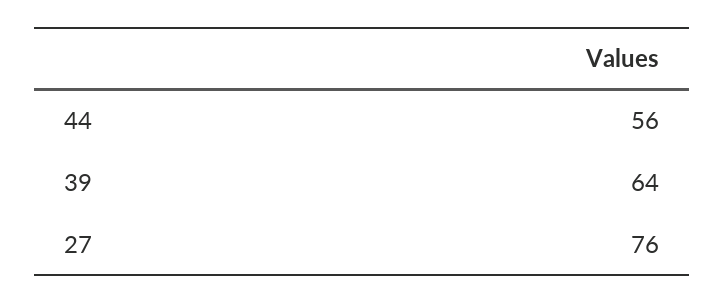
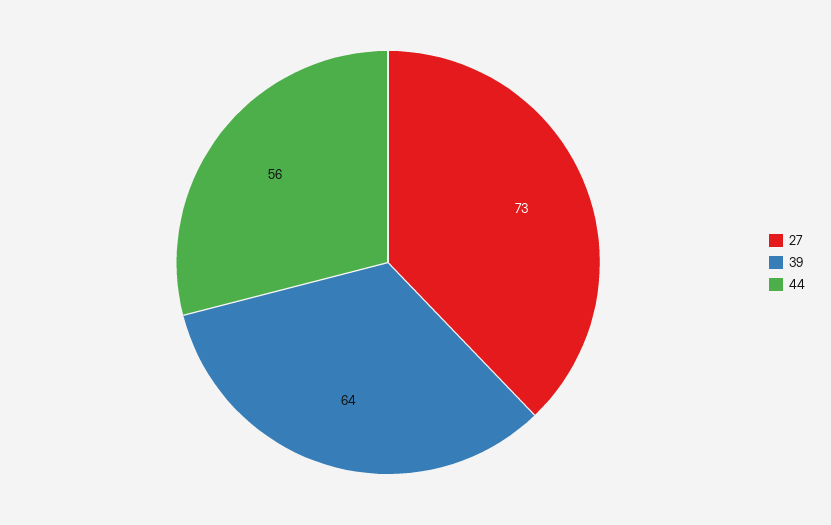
27: 76 -> 73

